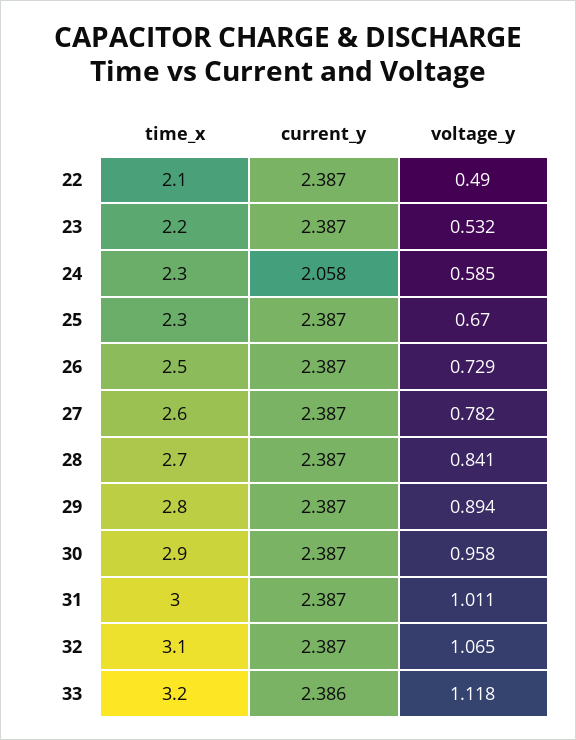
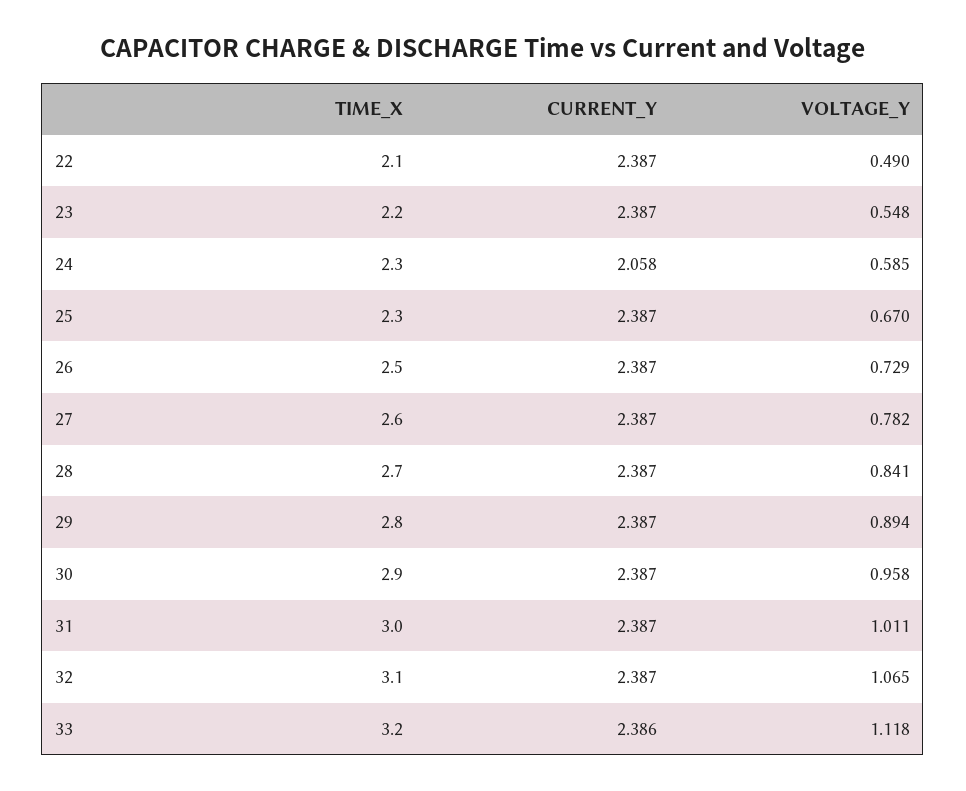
voltage_y, 23: 0.532 -> 0.548

